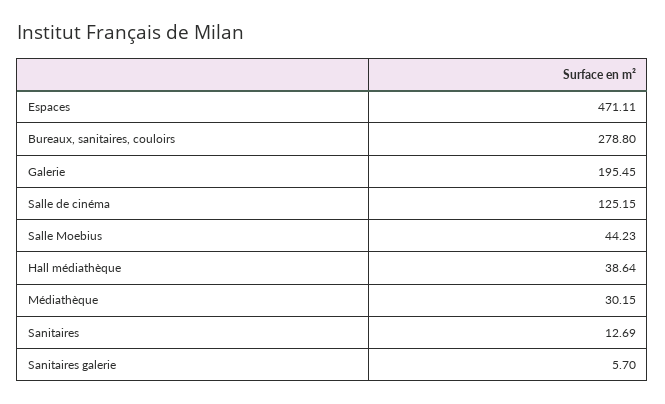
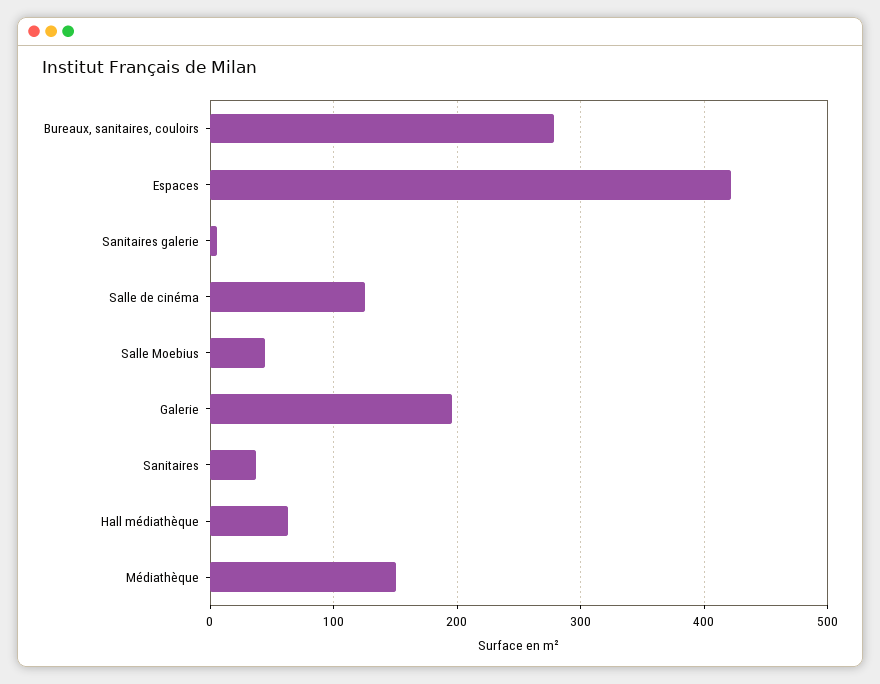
Espaces: 471.11 -> 420
Hall médiathèque: 38.64 -> 60
Médiathèque: 30.15 -> 150
Sanitaires: 12.69 -> 40

